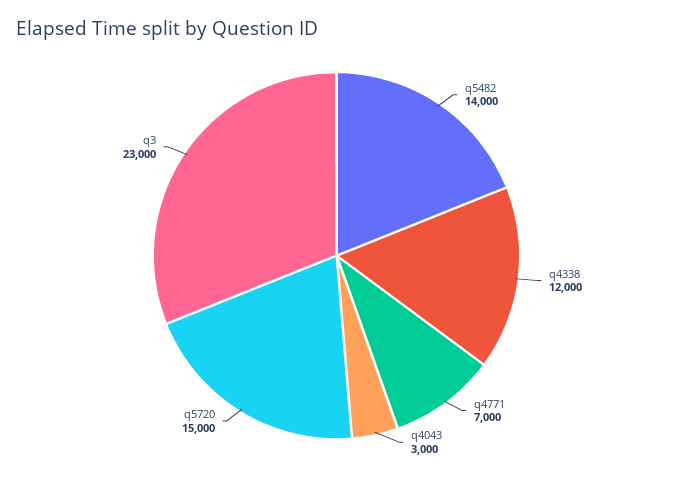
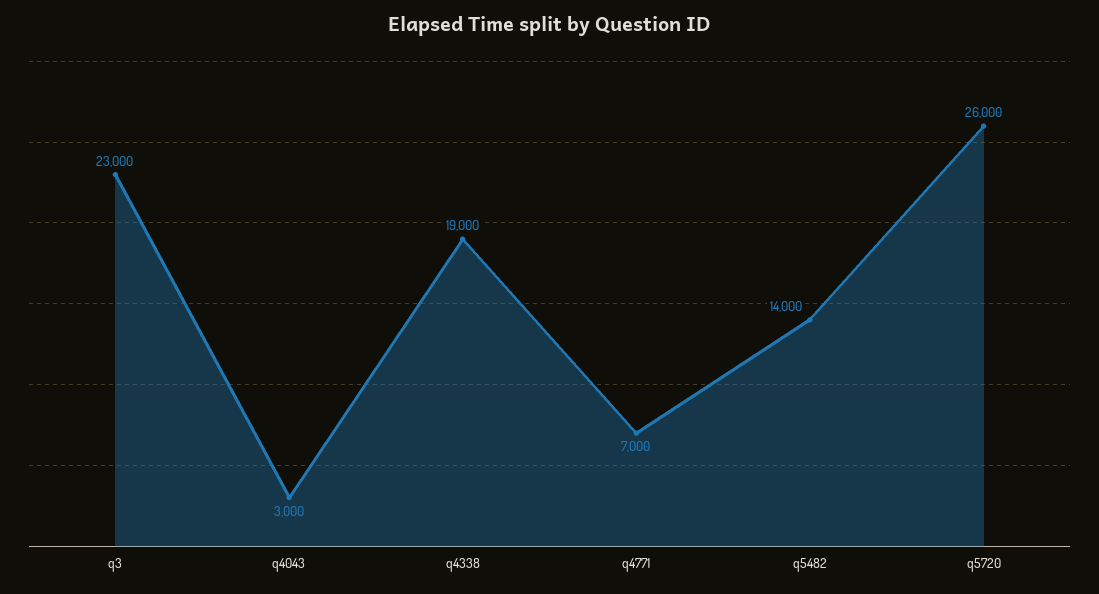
q4338: 12000 -> 19000
q5720: 15000 -> 26000

